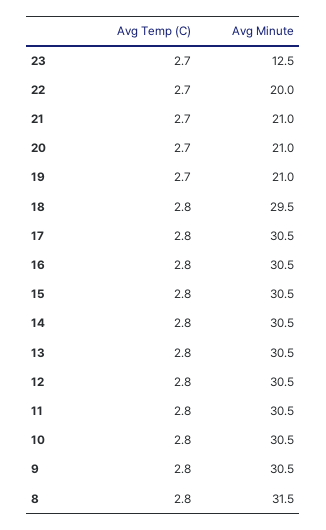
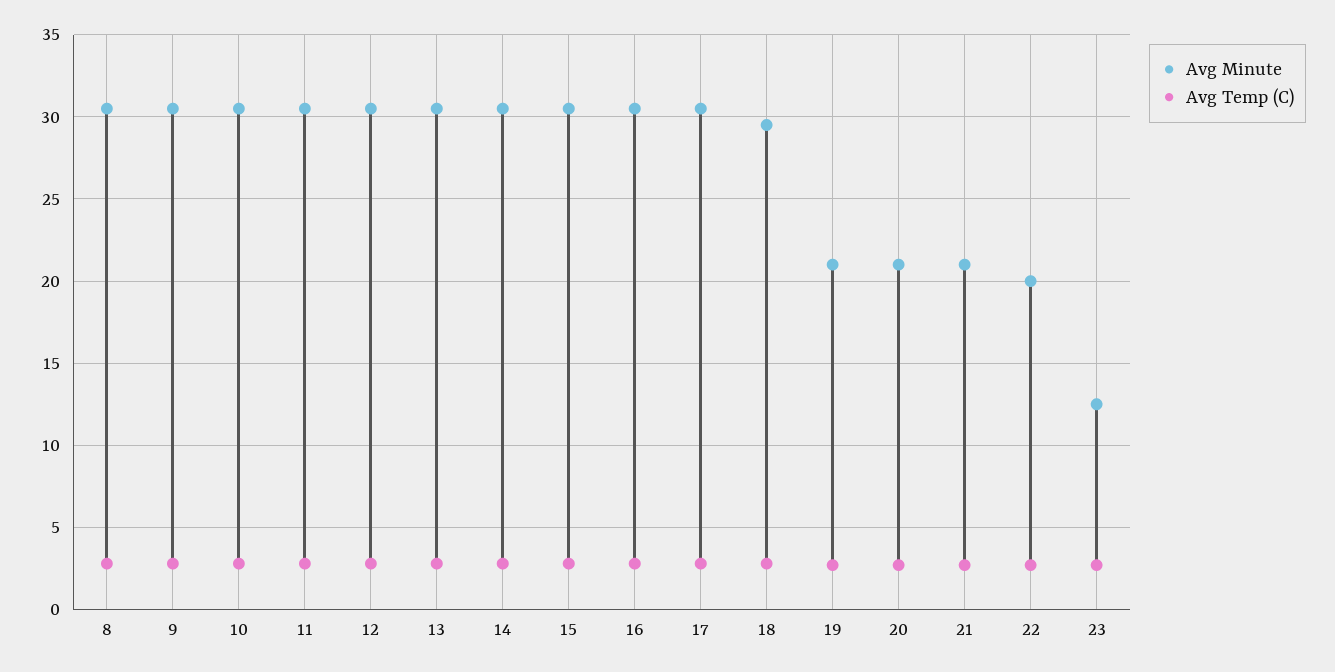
Avg Minute, 8: 31.5 -> 30.5

